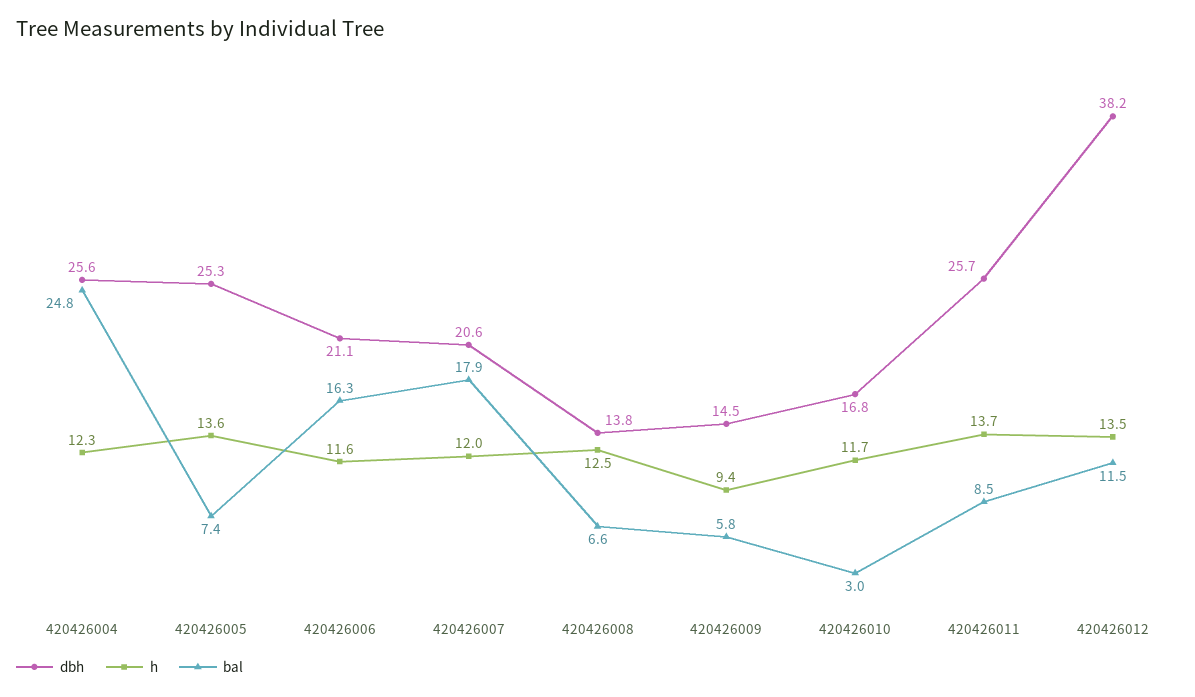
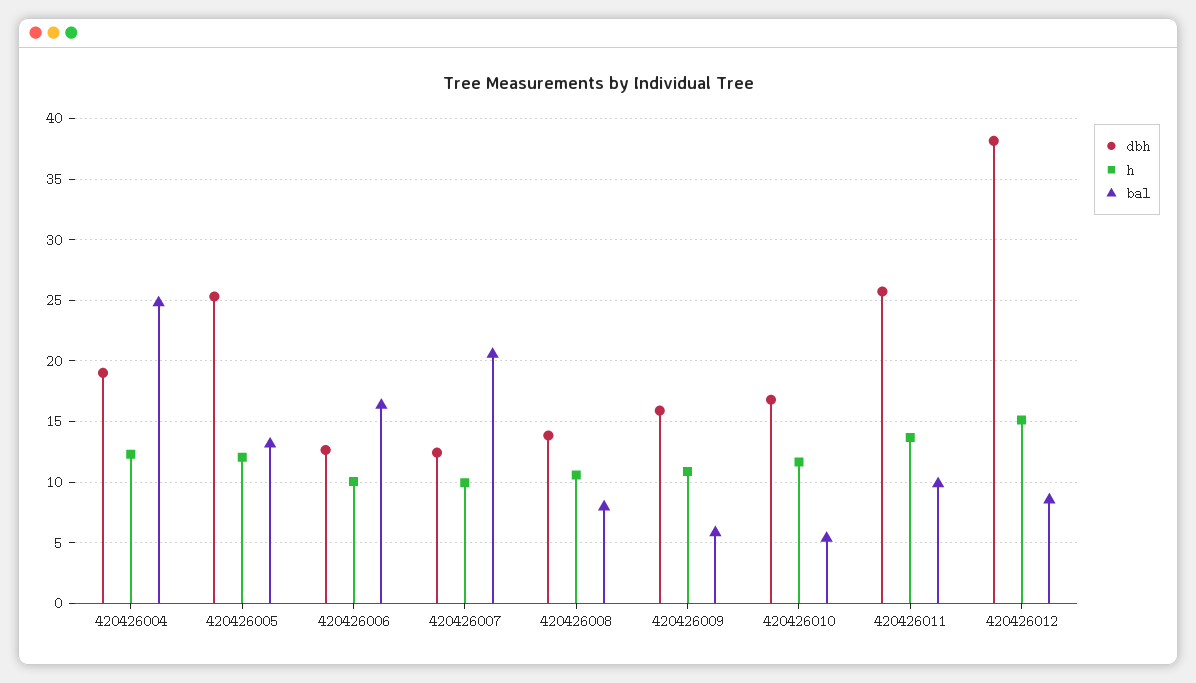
dbh, 420426004: 25.6 -> 19
h, 420426005: 13.6 -> 12
bal, 420426005: 7.4 -> 13
dbh, 420426006: 21.1 -> 12.5
h, 420426006: 11.6 -> 10
dbh, 420426007: 20.6 -> 12.5
h, 420426007: 12 -> 10
bal, 420426007: 17.9 -> 20.5
h, 420426008: 12.5 -> 10.5
bal, 420426008: 6.6 -> 8
dbh, 420426009: 14.5 -> 16
h, 420426009: 9.4 -> 11
bal, 420426010: 3 -> 5.5
bal, 420426011: 8.5 -> 10
h, 420426012: 13.5 -> 15
bal, 420426012: 11.5 -> 8.5

